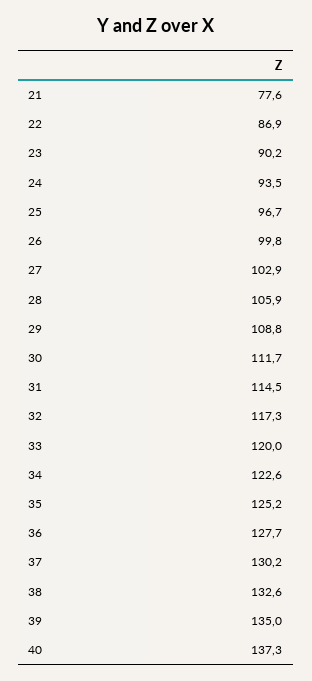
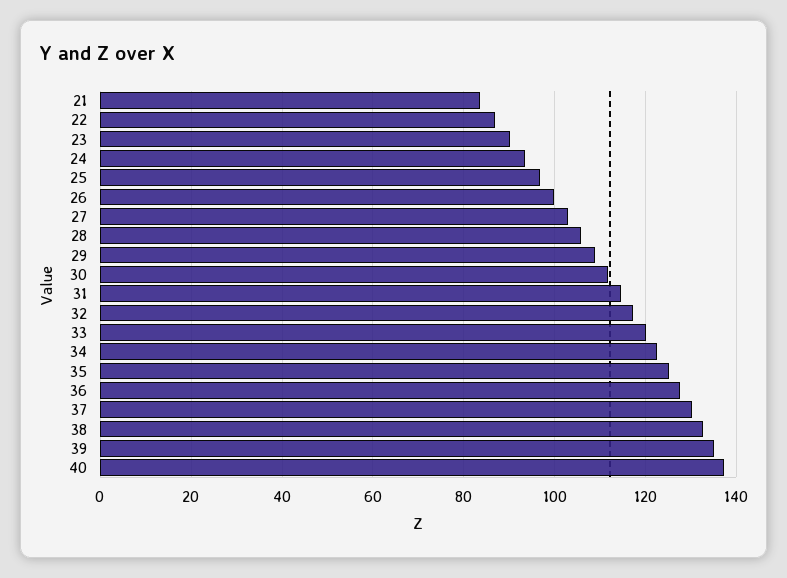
21: 77.6 -> 84

